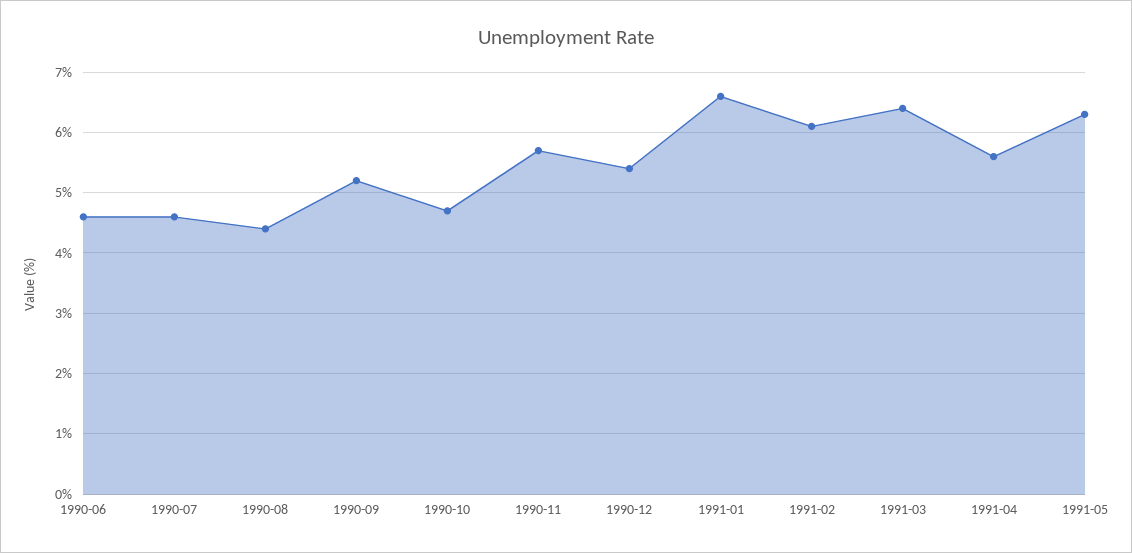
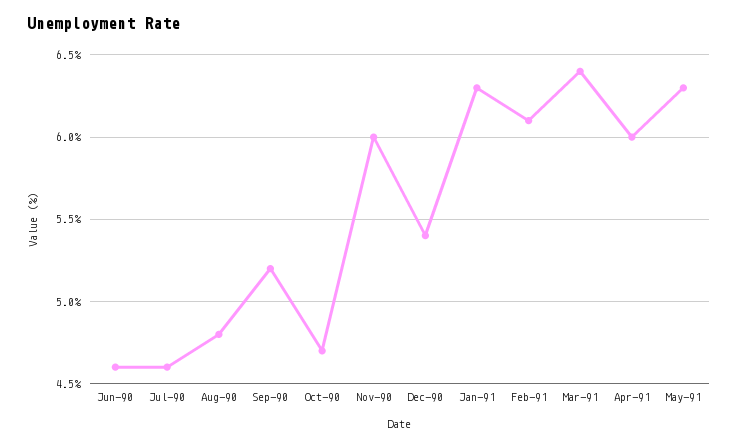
1990-08: 4.4 -> 4.8
1990-11: 5.7 -> 6
1991-01: 6.6 -> 6.3
1991-04: 5.6 -> 6

